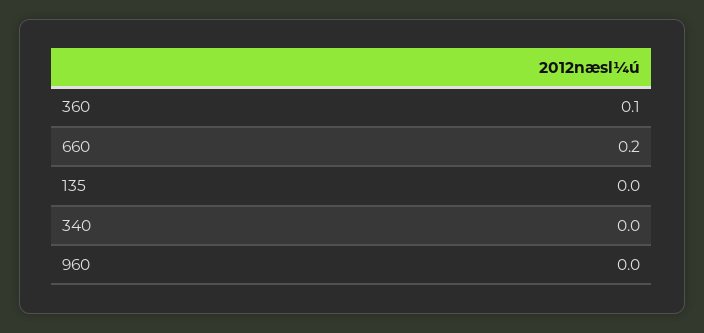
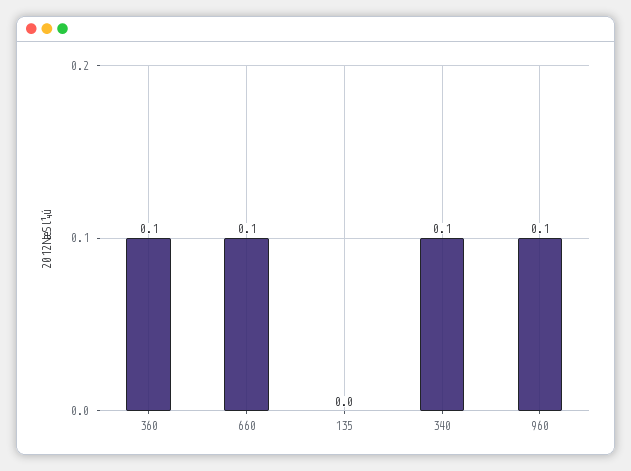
660: 0.2 -> 0.1
340: 0 -> 0.1
960: 0 -> 0.1

